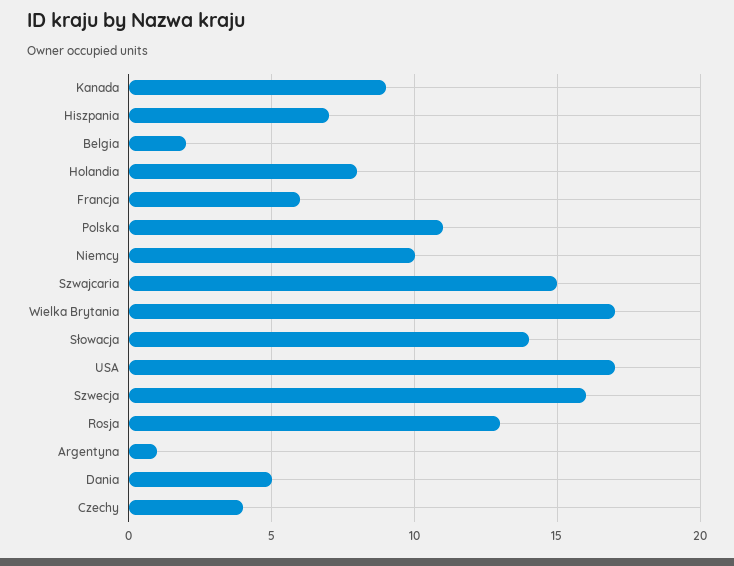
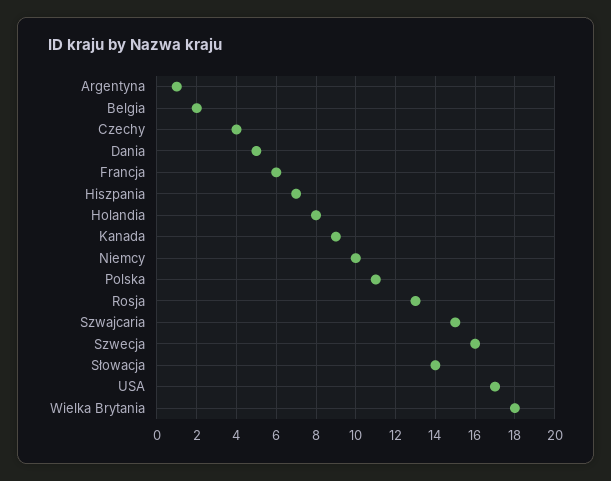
Wielka Brytania: 17 -> 18

